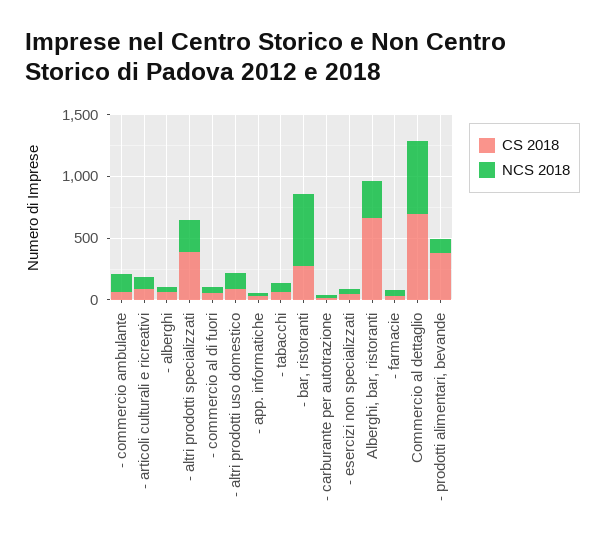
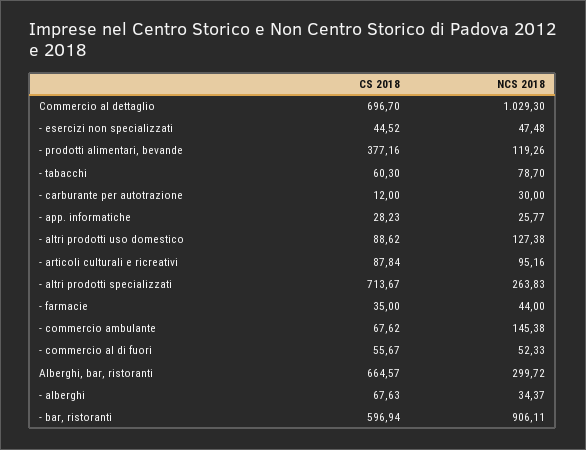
CS 2018, - altri prodotti specializzati: 400 -> 713.67
CS 2018, - bar, ristoranti: 300 -> 596.94
NCS 2018, - bar, ristoranti: 600 -> 906.11
NCS 2018, Commercio al dettaglio: 600 -> 1029.3

